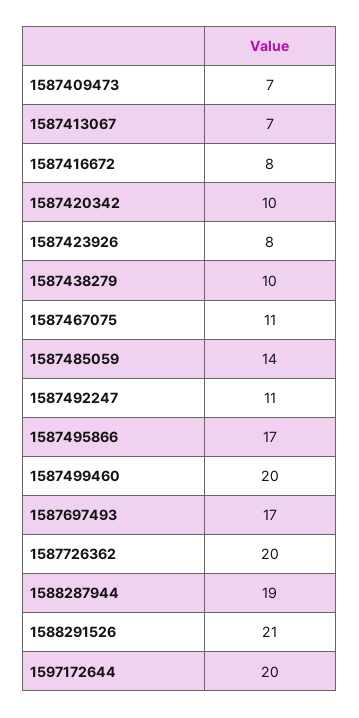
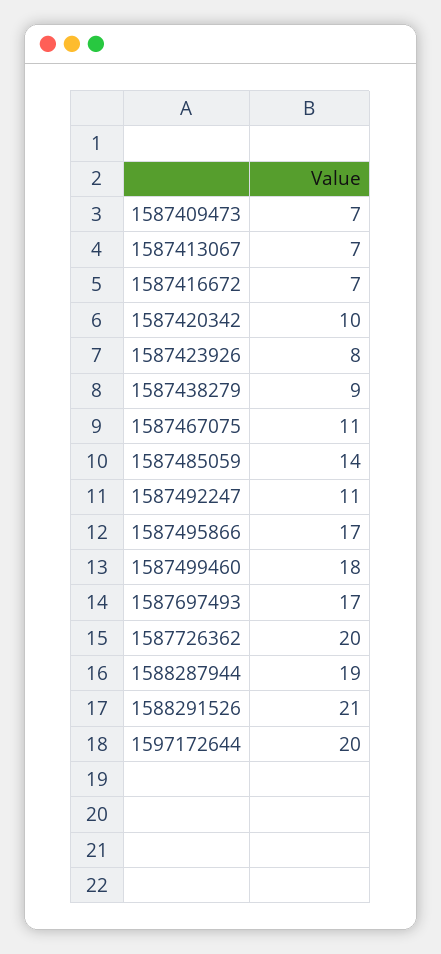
1587416672: 8 -> 7
1587438279: 10 -> 9
1587499460: 20 -> 18

